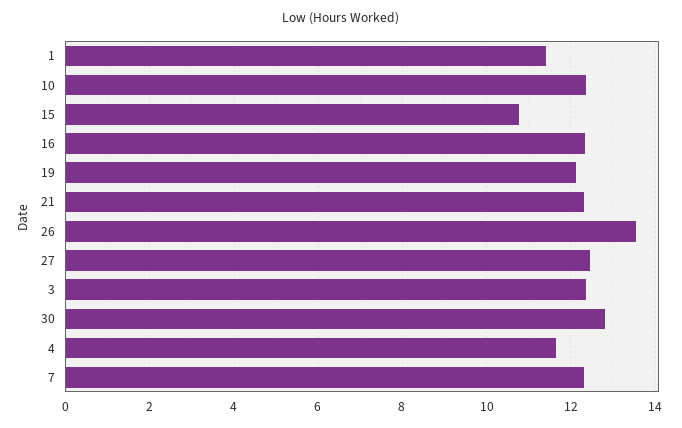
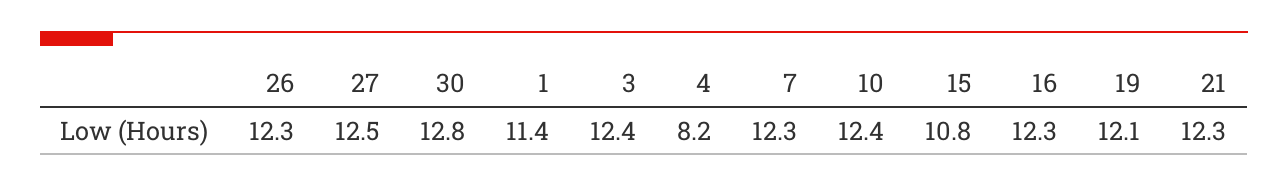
26: 13.6 -> 12.3
4: 11.6 -> 8.2

